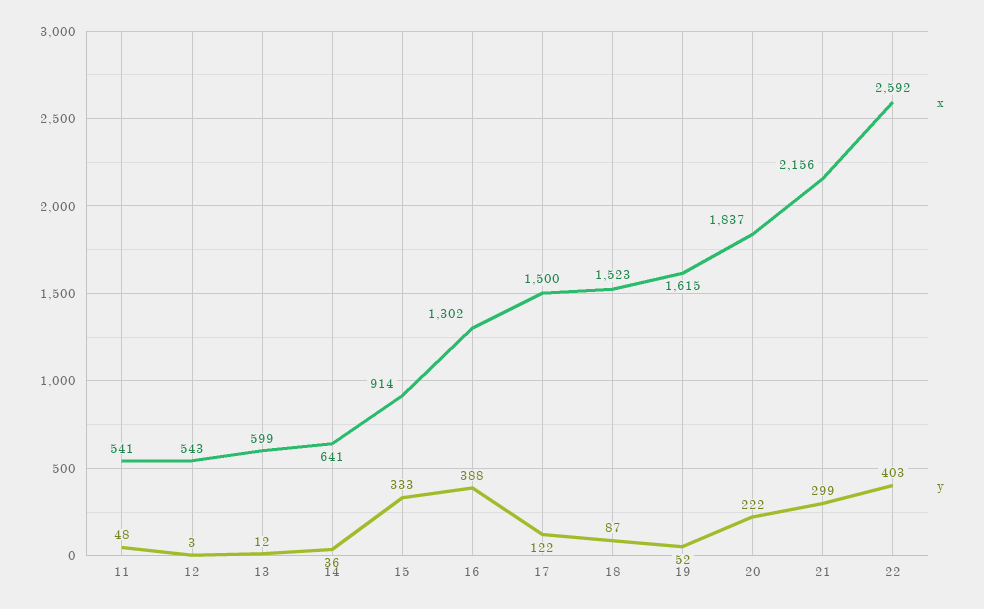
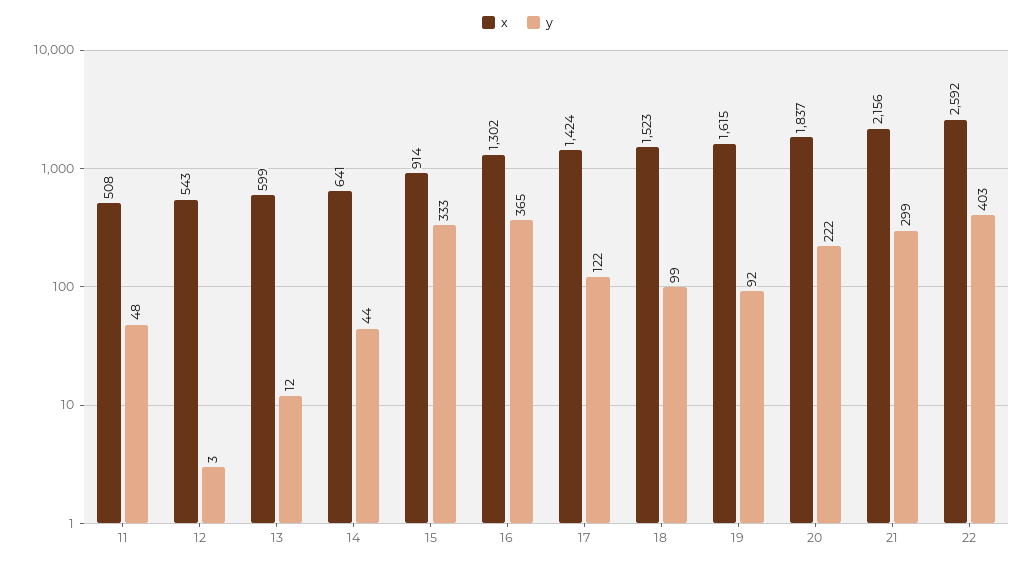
x, 11: 541 -> 508
y, 14: 36 -> 44
y, 16: 388 -> 365
x, 17: 1500 -> 1424
y, 18: 87 -> 99
y, 19: 52 -> 92

